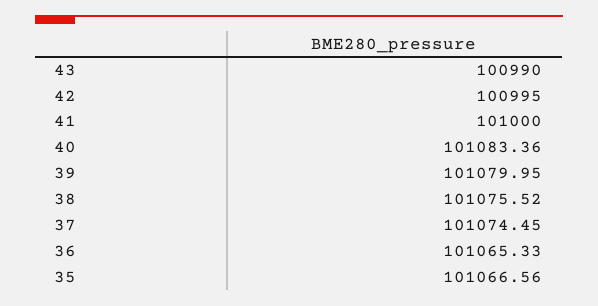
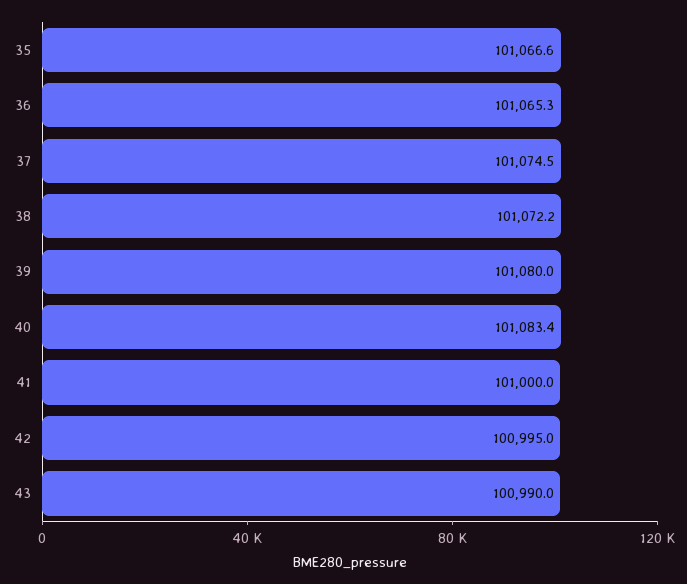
38: 101075.52 -> 101072.2

